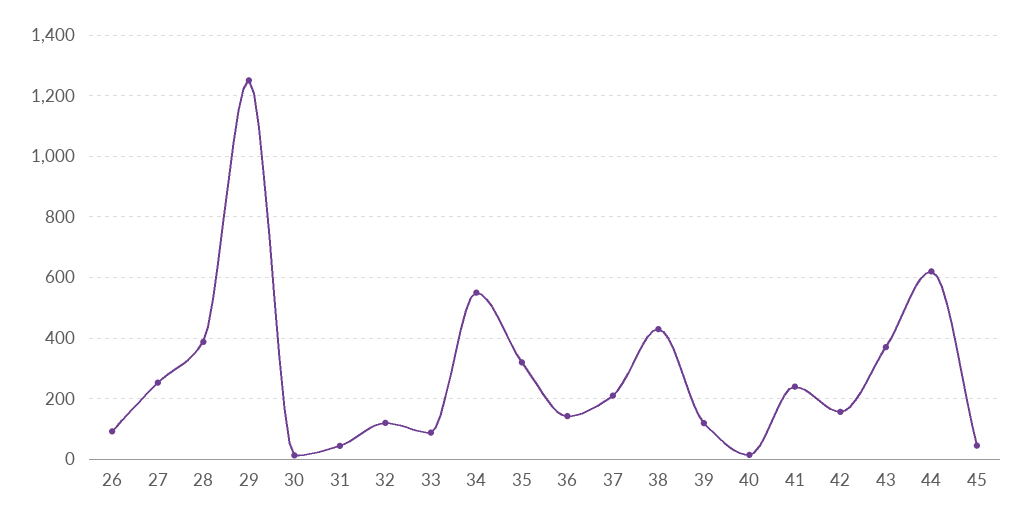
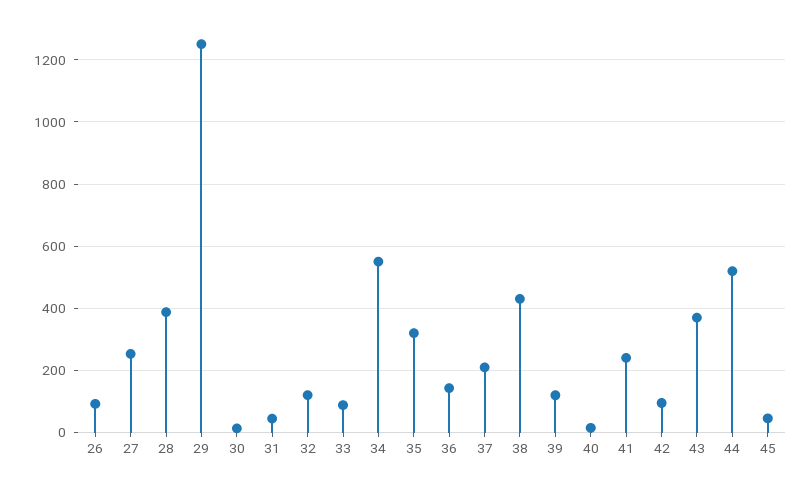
42: 160 -> 100
44: 620 -> 520

